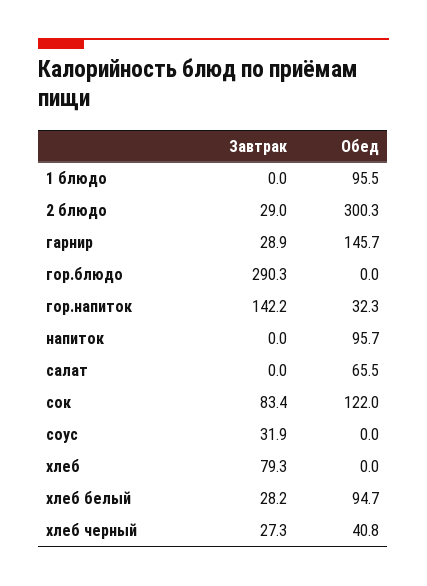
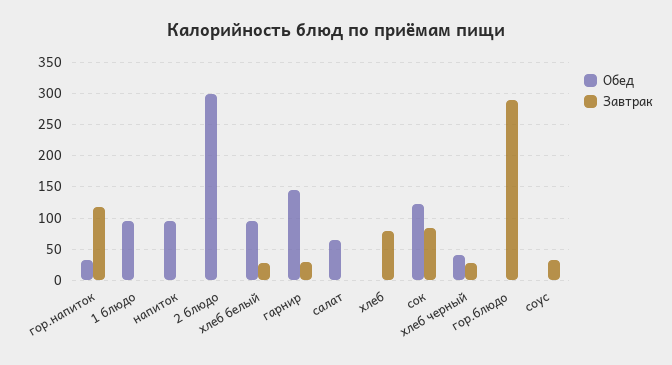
Завтрак, 2 блюдо: 29 -> 0
Завтрак, гор.напиток: 142.2 -> 120

